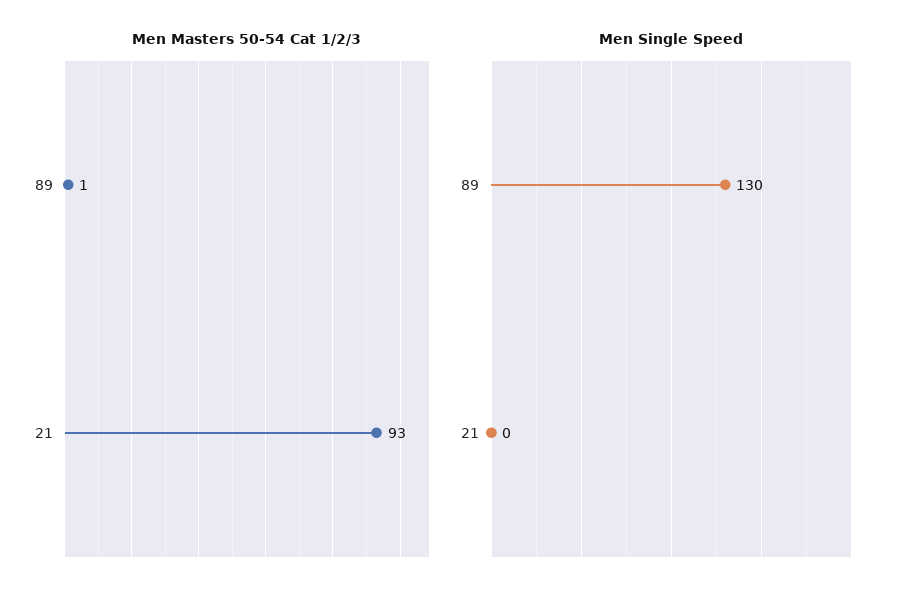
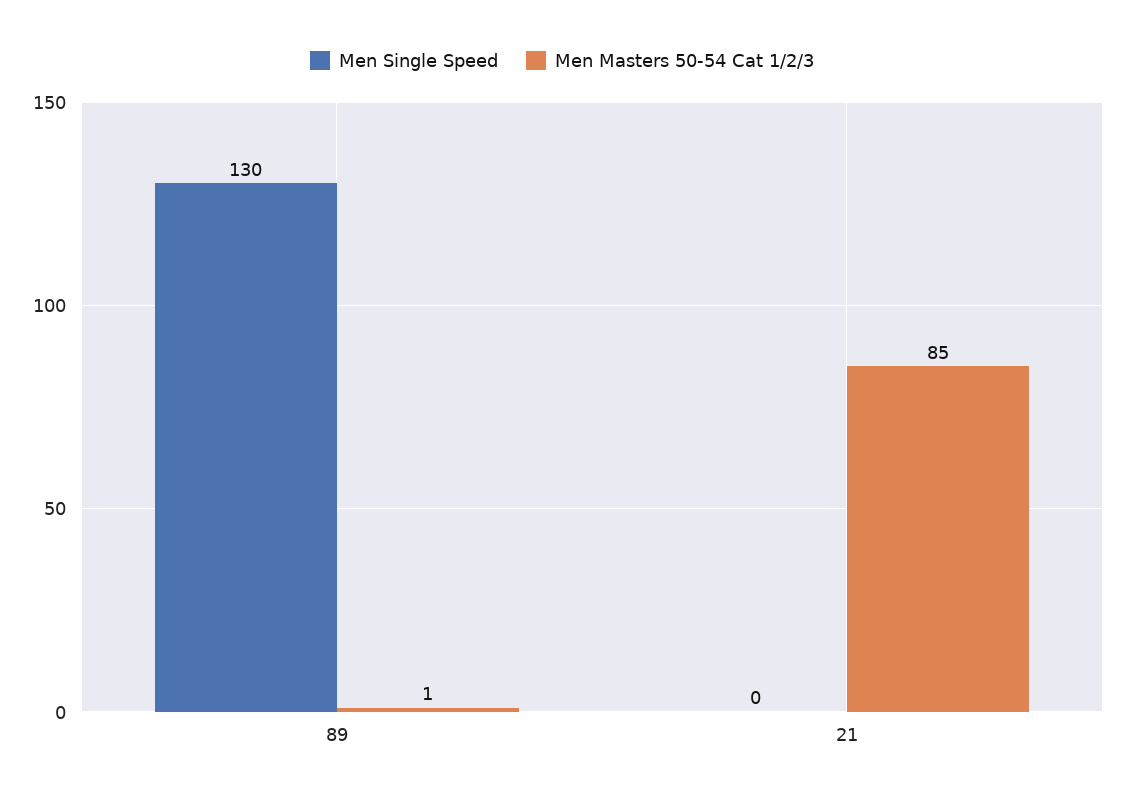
Men Masters 50-54 Cat 1/2/3, 21: 93 -> 85

